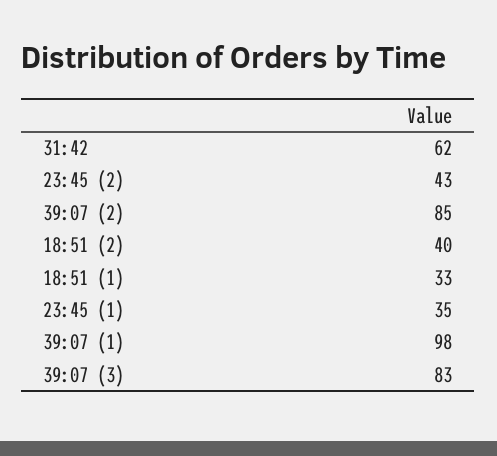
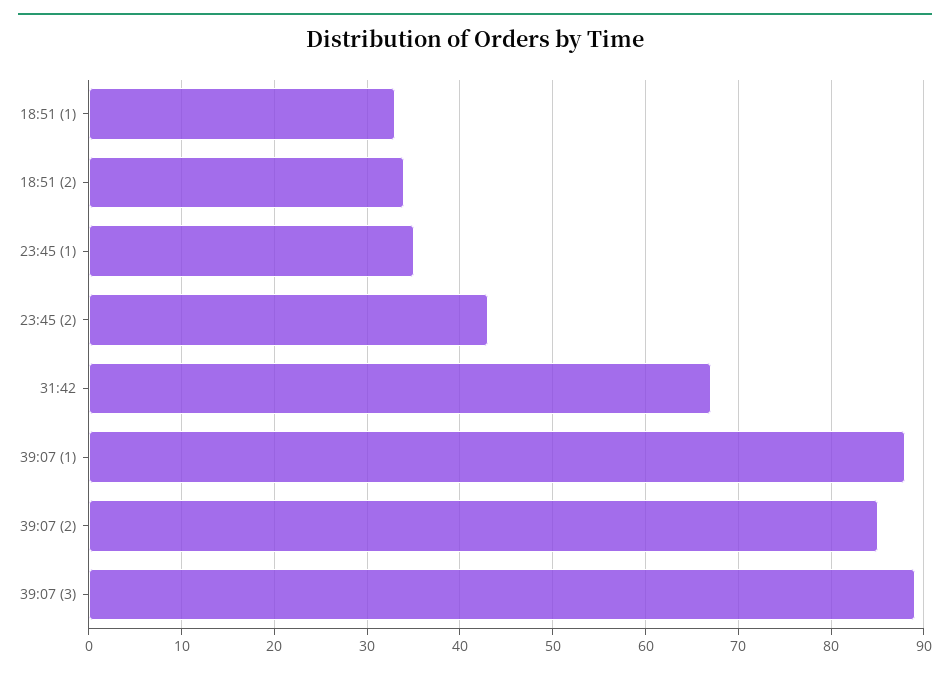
31:42: 62 -> 67
18:51 (2): 40 -> 34
39:07 (1): 98 -> 88
39:07 (3): 83 -> 89

